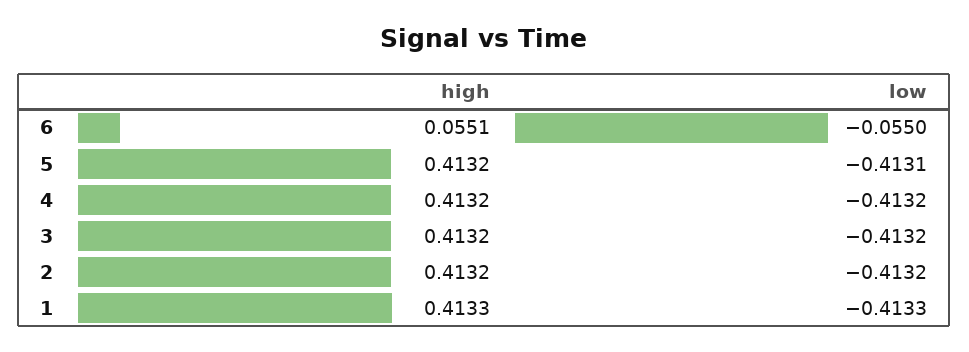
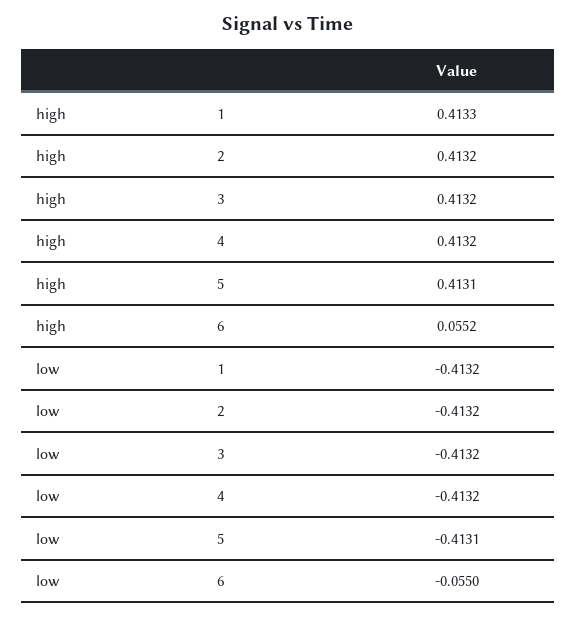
high, 6: 0.0551 -> 0.0552
high, 5: 0.4132 -> 0.4131
low, 1: -0.4133 -> -0.4132

